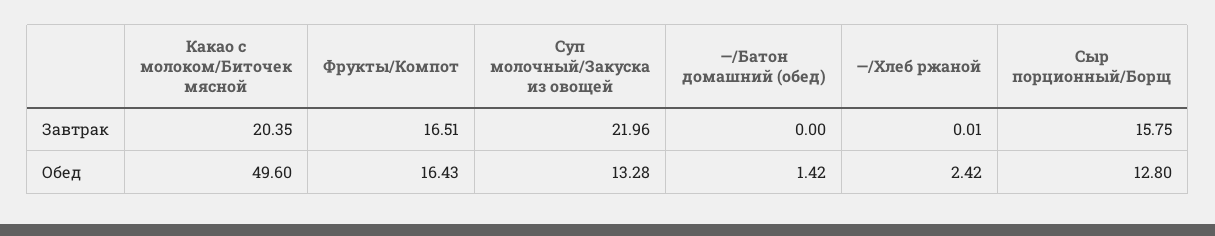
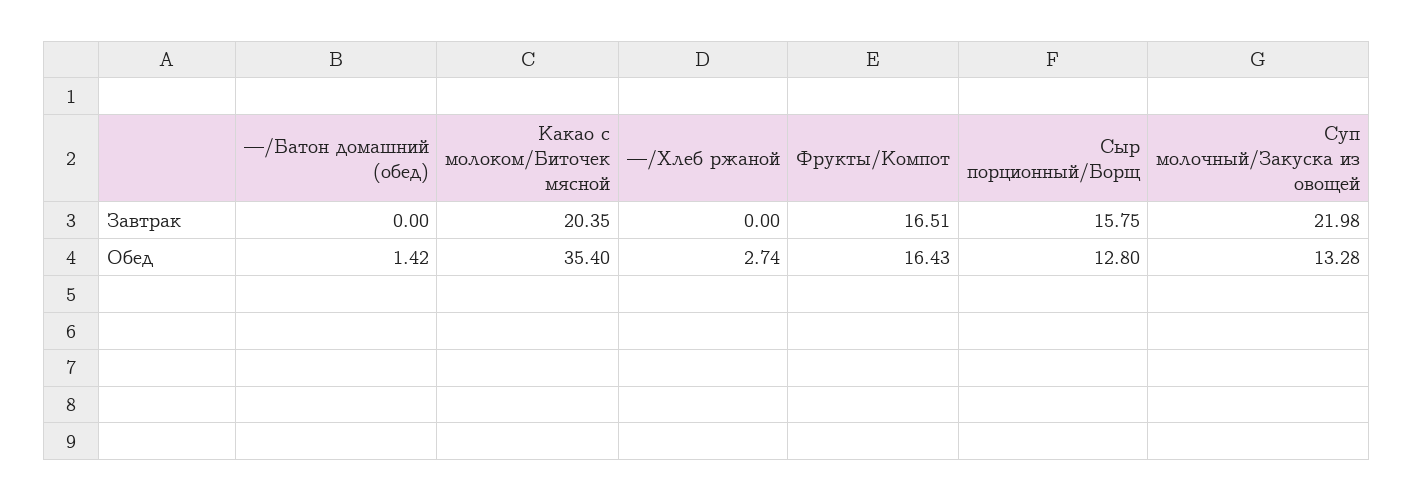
Суп молочный/Закуска из овощей, Завтрак: 21.96 -> 21.98
—/Хлеб ржаной, Завтрак: 0.01 -> 0
Какао с молоком/Биточек мясной, Обед: 49.6 -> 35.4
—/Хлеб ржаной, Обед: 2.42 -> 2.74

